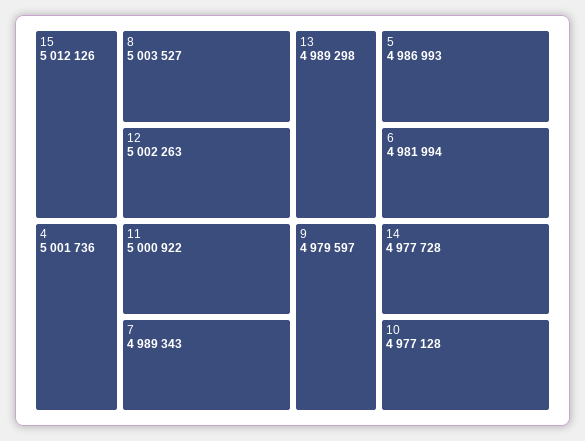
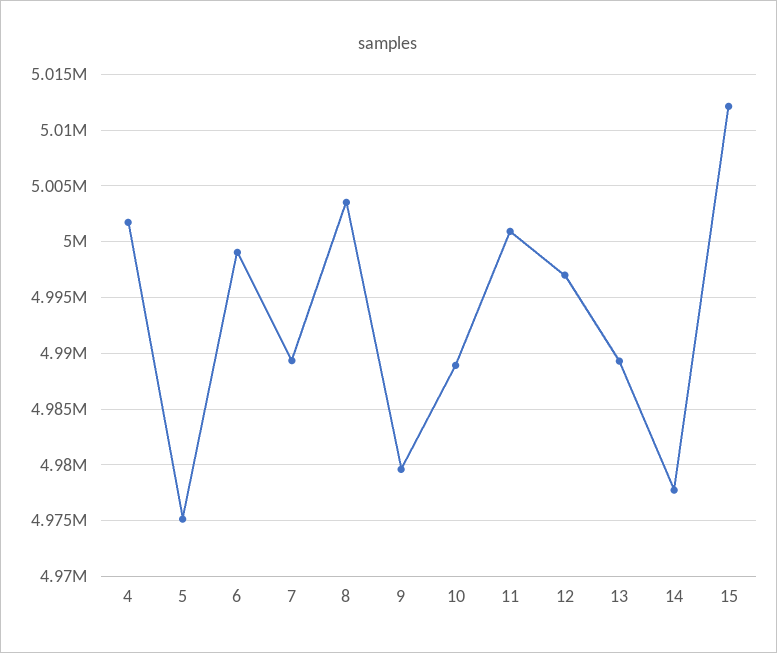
12: 5002263 -> 4997000
5: 4986993 -> 4975000
6: 4981994 -> 4999000
10: 4977128 -> 4989000

